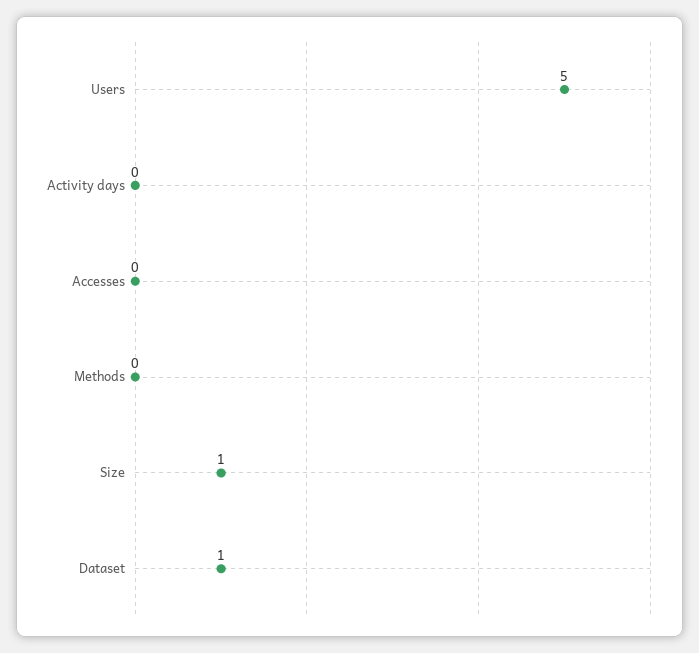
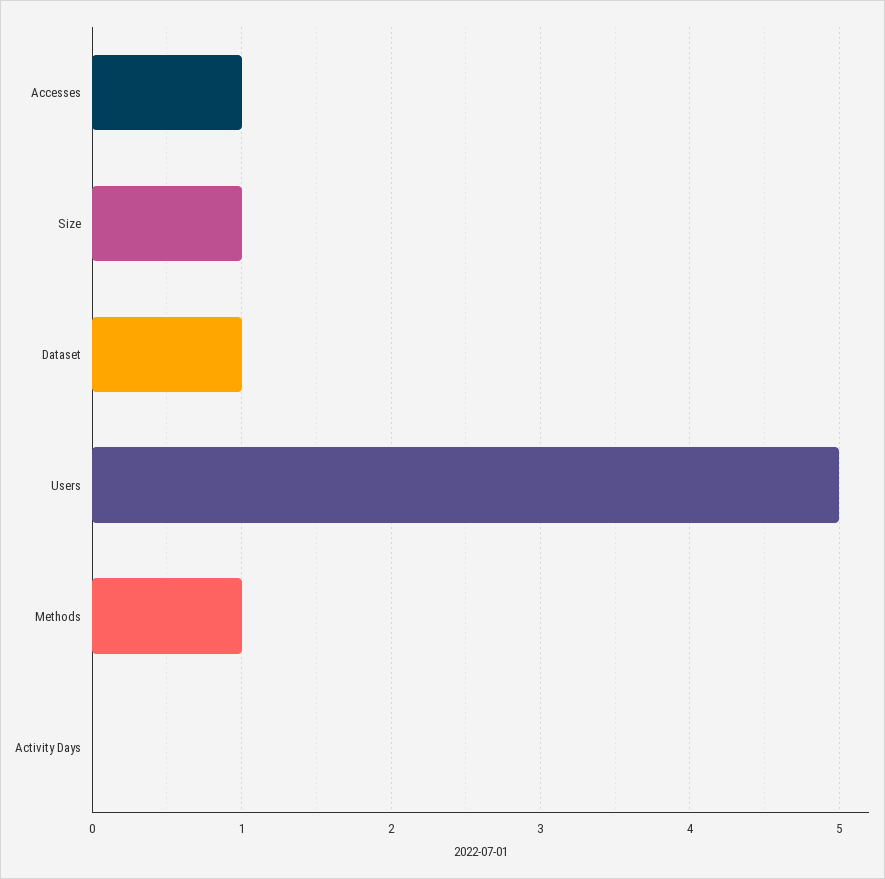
Accesses: 0 -> 1
Methods: 0 -> 1

